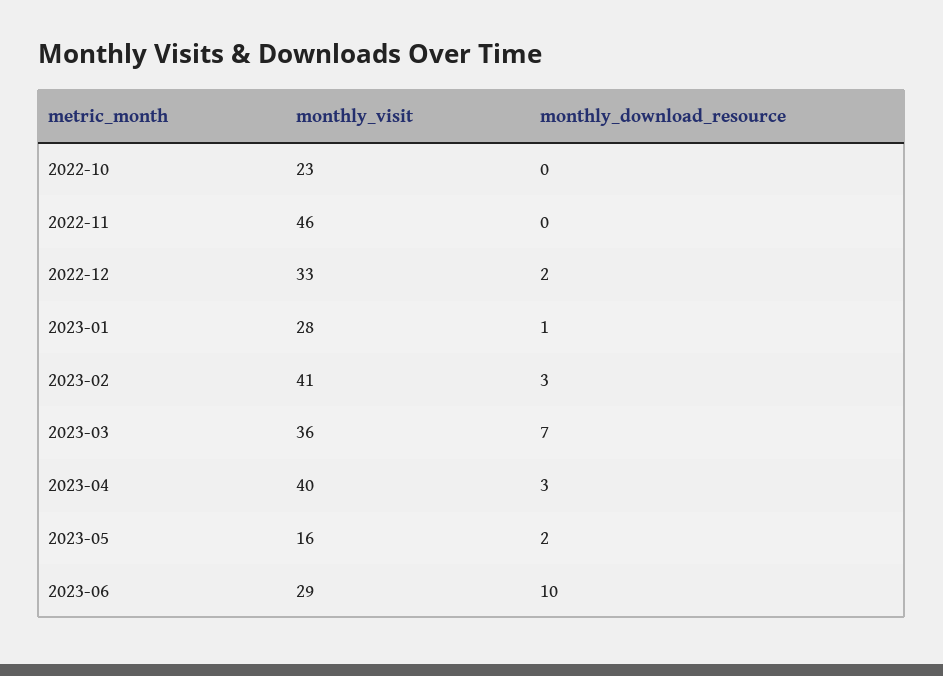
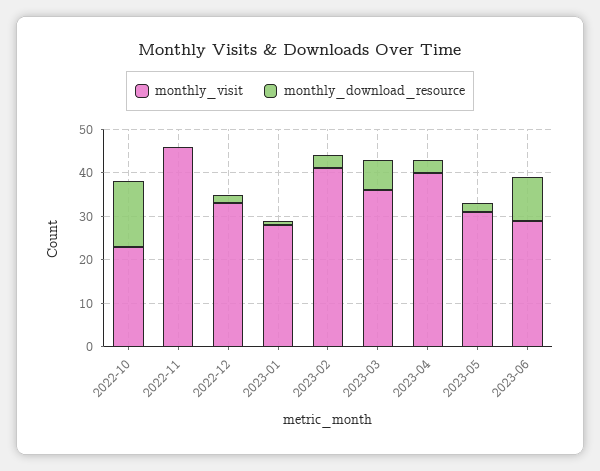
monthly_download_resource, 2022-10: 0 -> 15
monthly_visit, 2023-05: 16 -> 30

